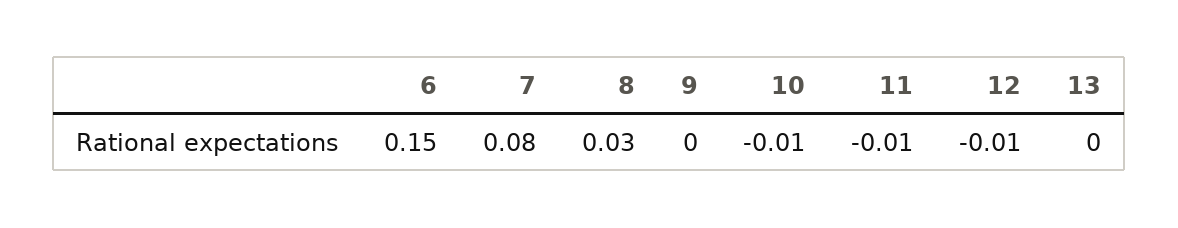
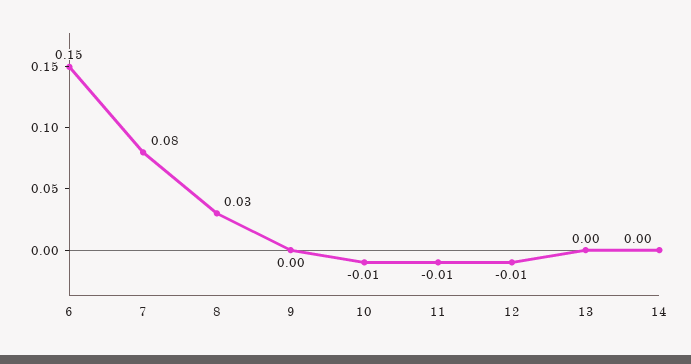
14: none -> 0

